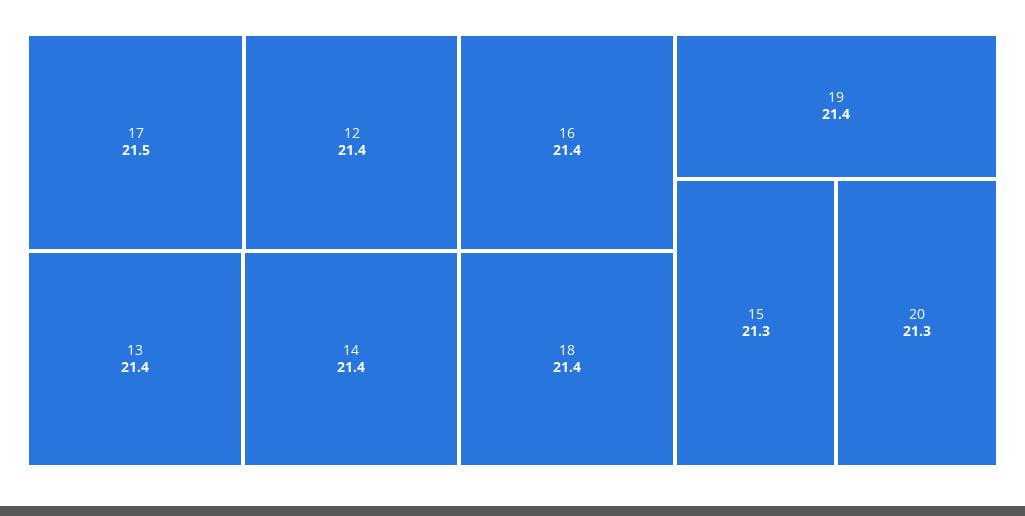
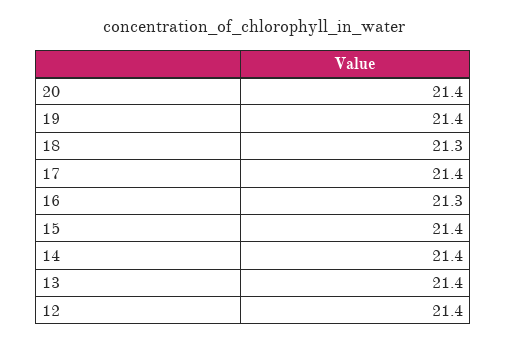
17: 21.5 -> 21.4
16: 21.4 -> 21.3
18: 21.4 -> 21.3
15: 21.3 -> 21.4
20: 21.3 -> 21.4

